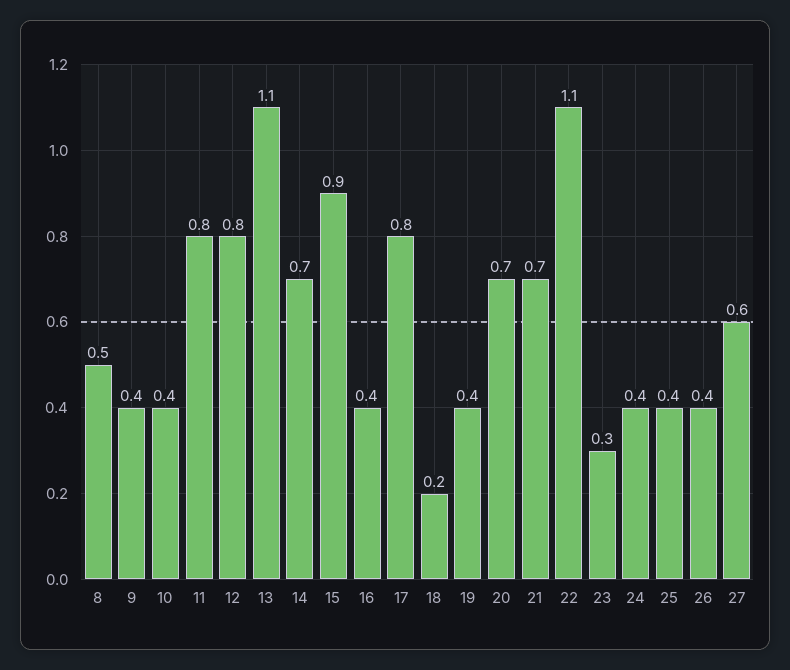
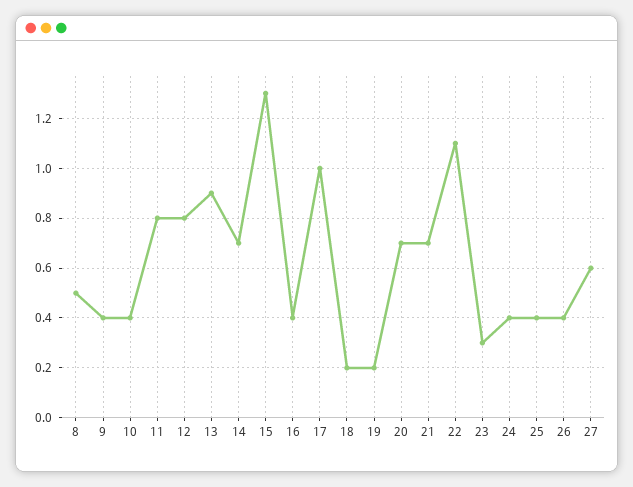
13: 1.1 -> 0.9
15: 0.9 -> 1.3
17: 0.8 -> 1
19: 0.4 -> 0.2

